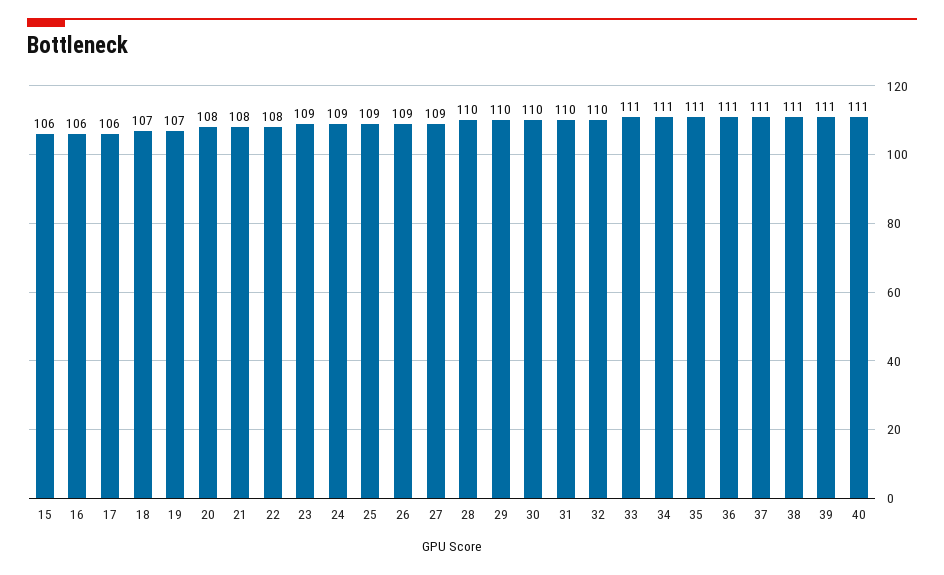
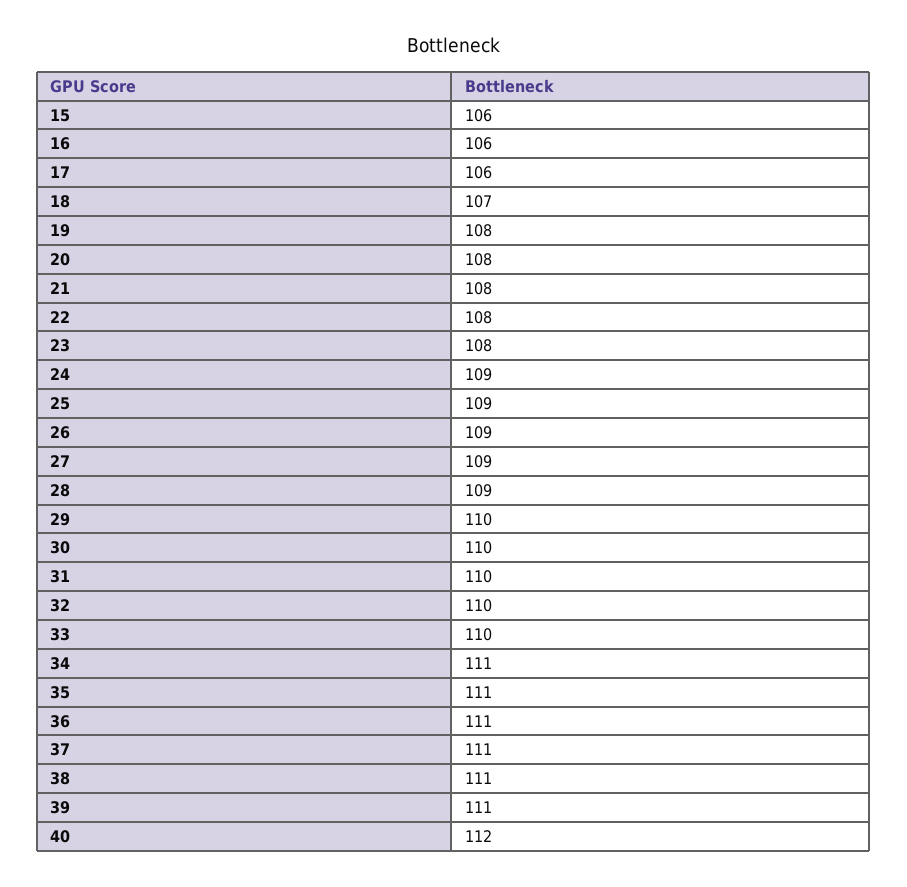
19: 107 -> 108
23: 109 -> 108
28: 110 -> 109
33: 111 -> 110
40: 111 -> 112

